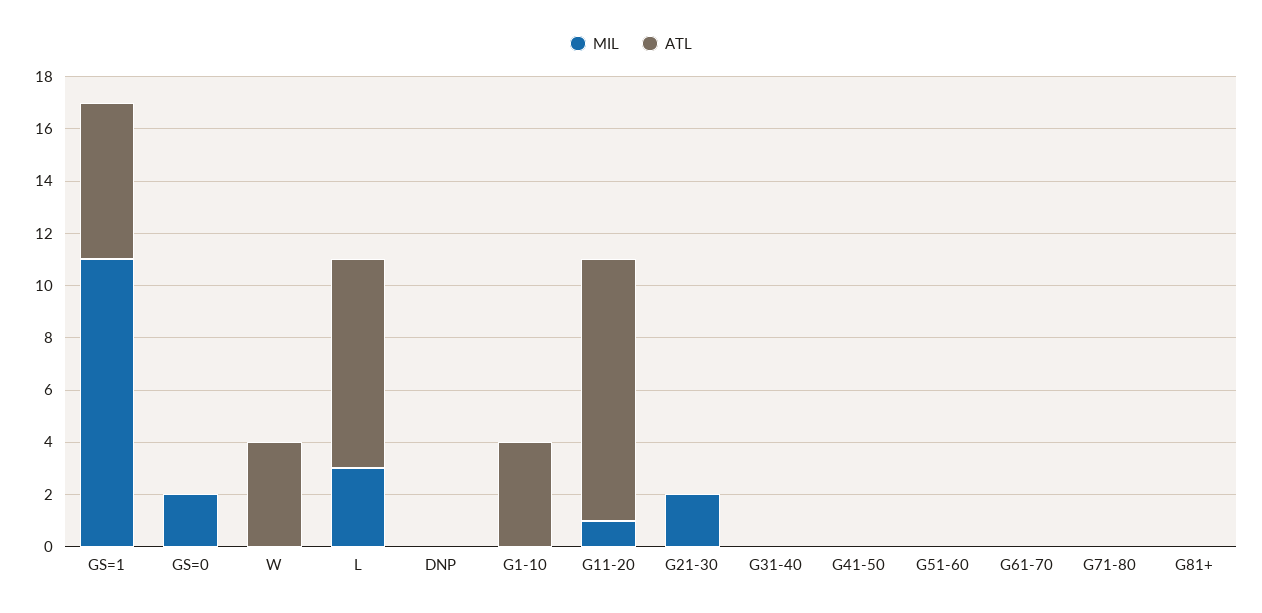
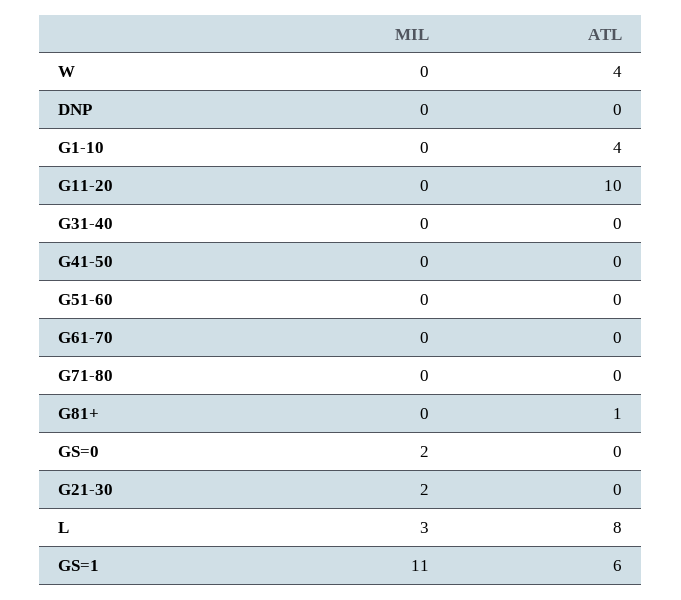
MIL, G11-20: 1 -> 0
ATL, G81+: 0 -> 1

